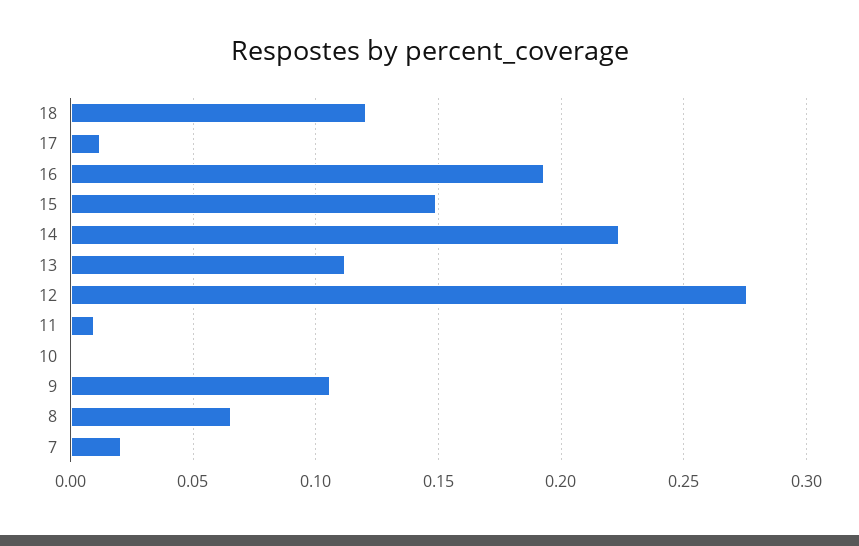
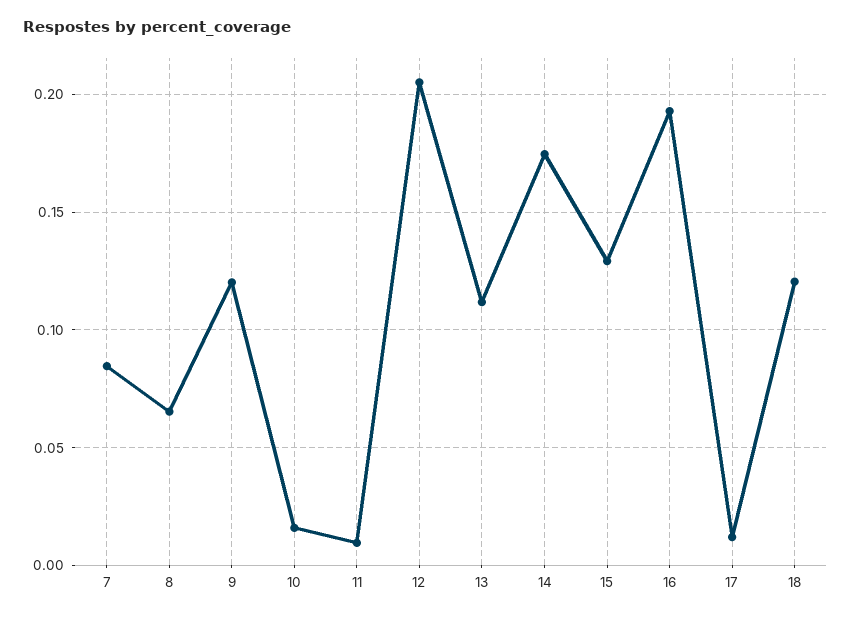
15: 0.15 -> 0.13
14: 0.225 -> 0.175
12: 0.275 -> 0.205
10: 0 -> 0.015
9: 0.105 -> 0.12
7: 0.02 -> 0.085

